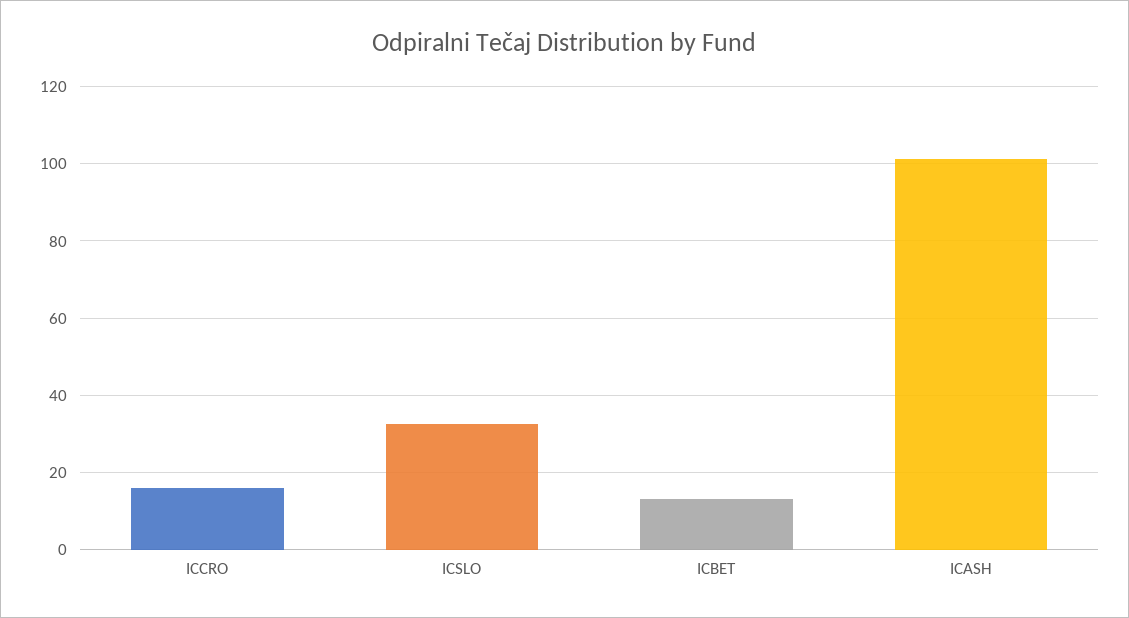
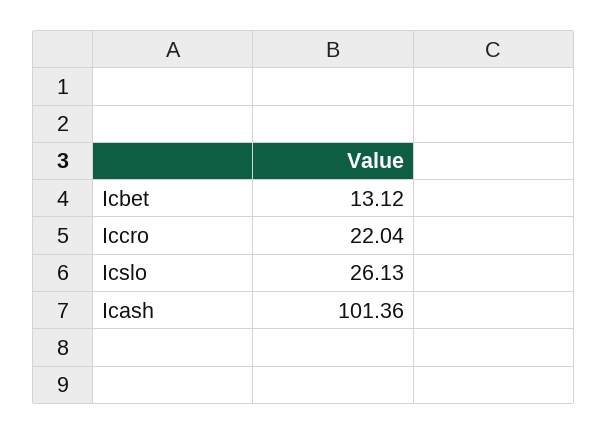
ICCRO: 16 -> 22.04
ICSLO: 32 -> 26.13

